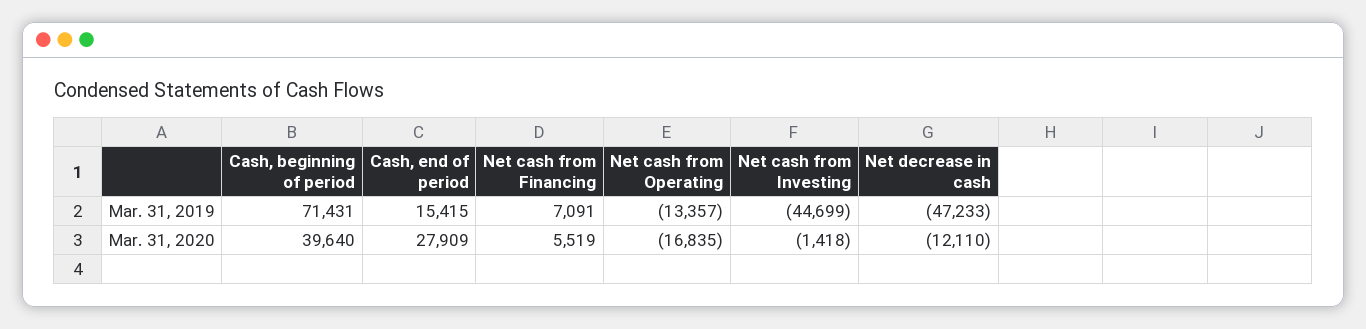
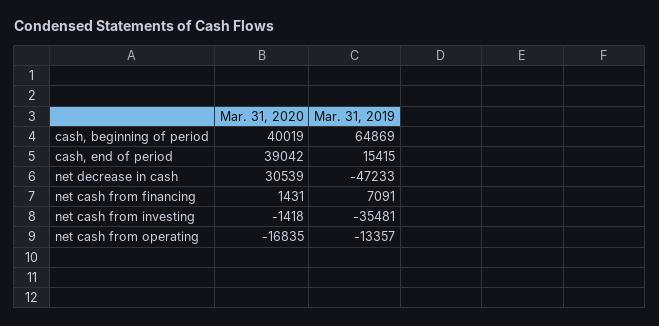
Cash, beginning of period, Mar. 31, 2019: 71431 -> 64869
Net cash from Investing, Mar. 31, 2019: -44699 -> -35481
Cash, beginning of period, Mar. 31, 2020: 39640 -> 40019
Cash, end of period, Mar. 31, 2020: 27909 -> 39042
Net cash from Financing, Mar. 31, 2020: 5519 -> 1431
Net decrease in cash, Mar. 31, 2020: -12110 -> 30539

